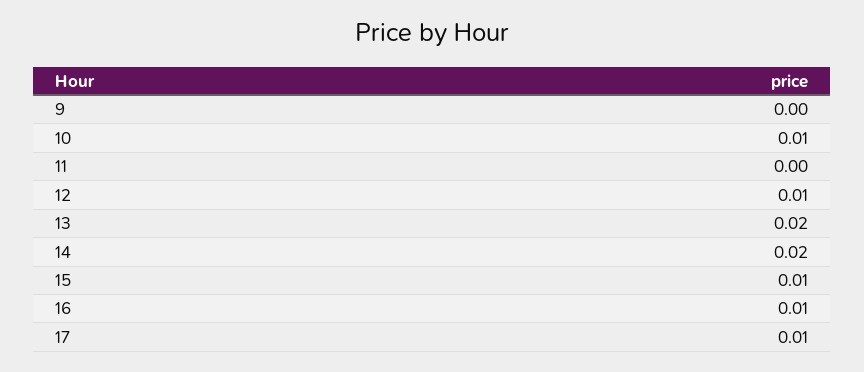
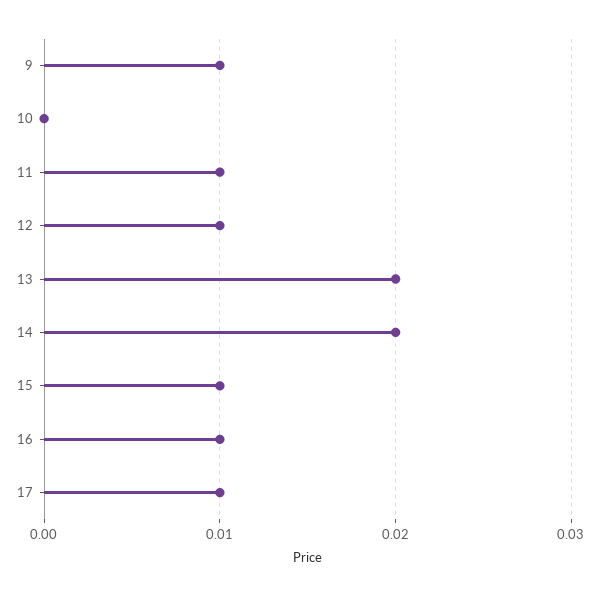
9: 0 -> 0.01
10: 0.01 -> 0
11: 0 -> 0.01

